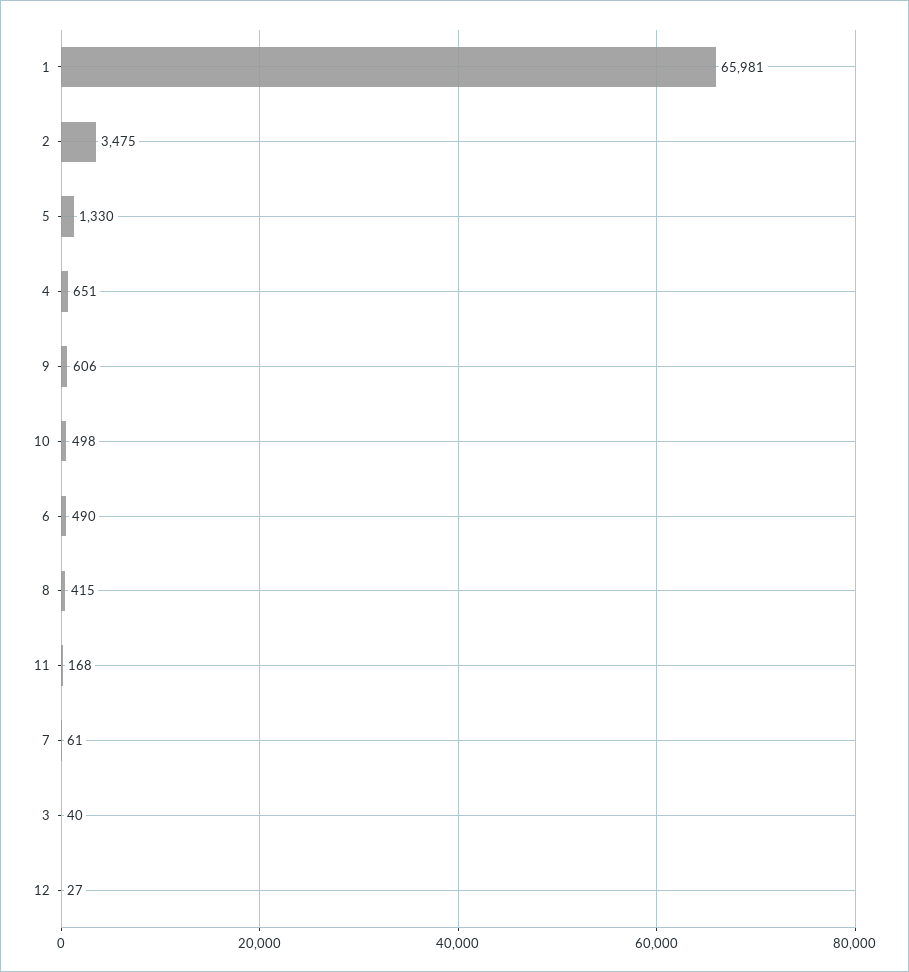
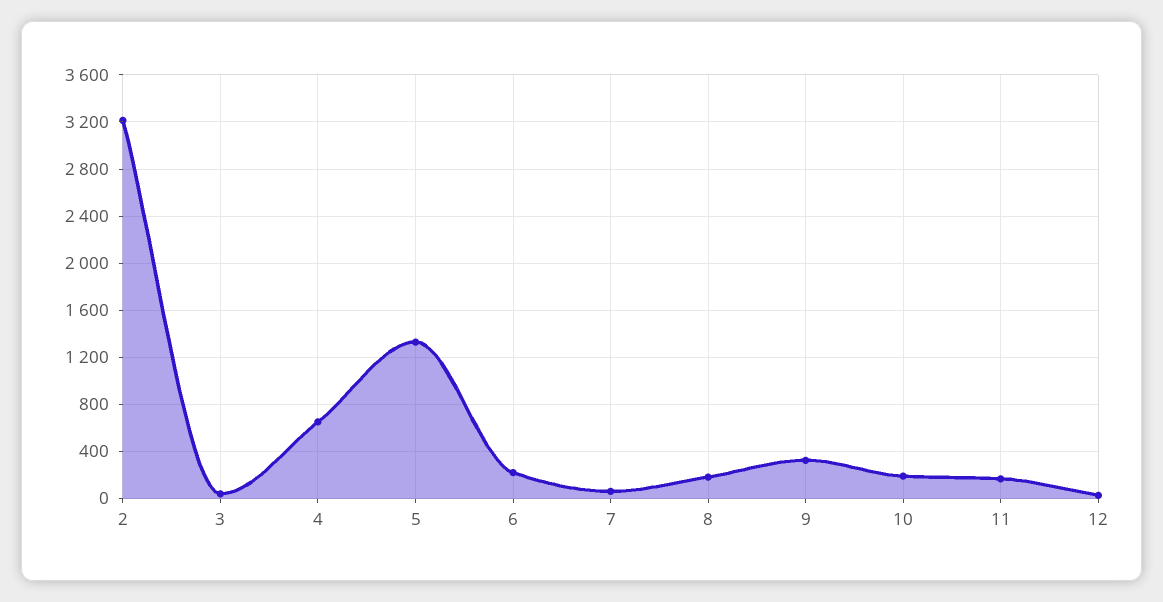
1: 65981 -> none
2: 3475 -> 3200
9: 606 -> 300
10: 498 -> 200
6: 490 -> 200
8: 415 -> 200

